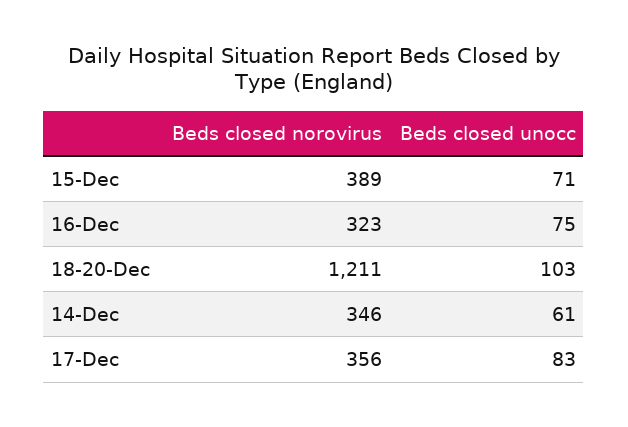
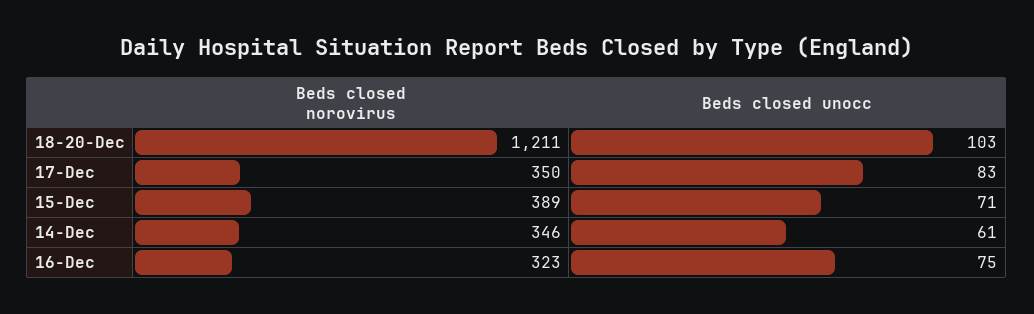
Beds closed norovirus, 17-Dec: 356 -> 350

